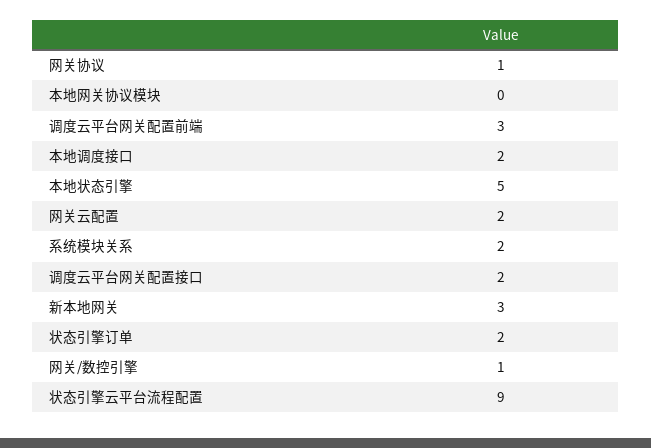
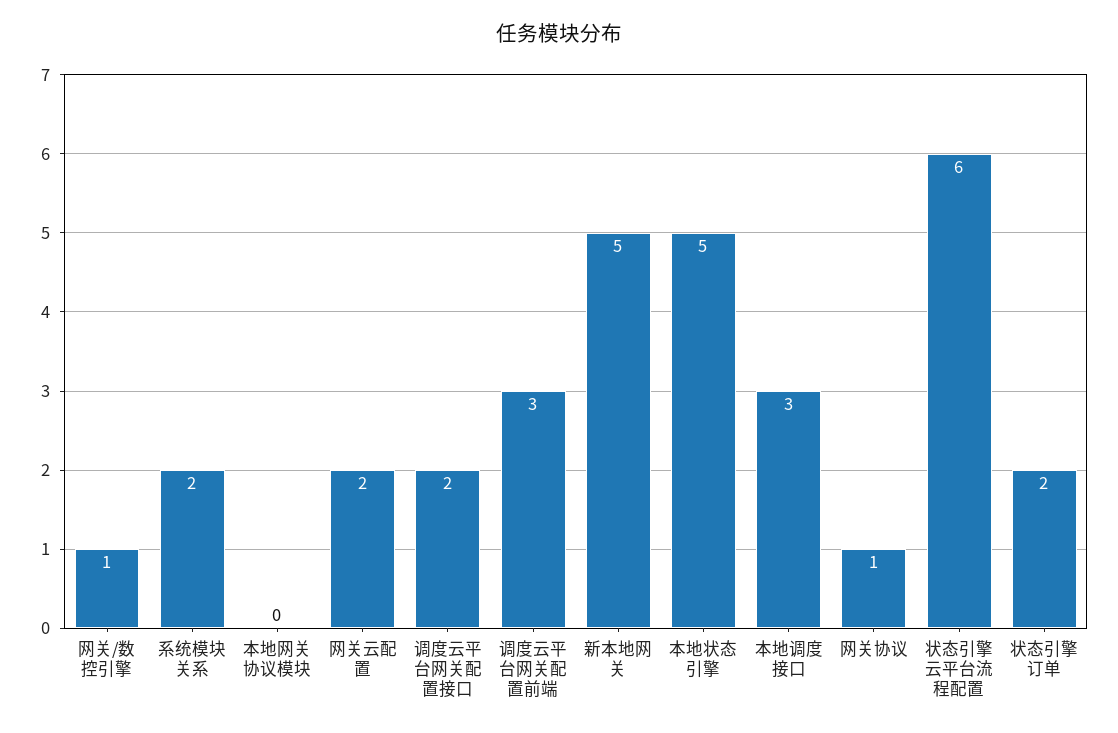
本地调度接口: 2 -> 3
新本地网关: 3 -> 5
状态引擎云平台流程配置: 9 -> 6

